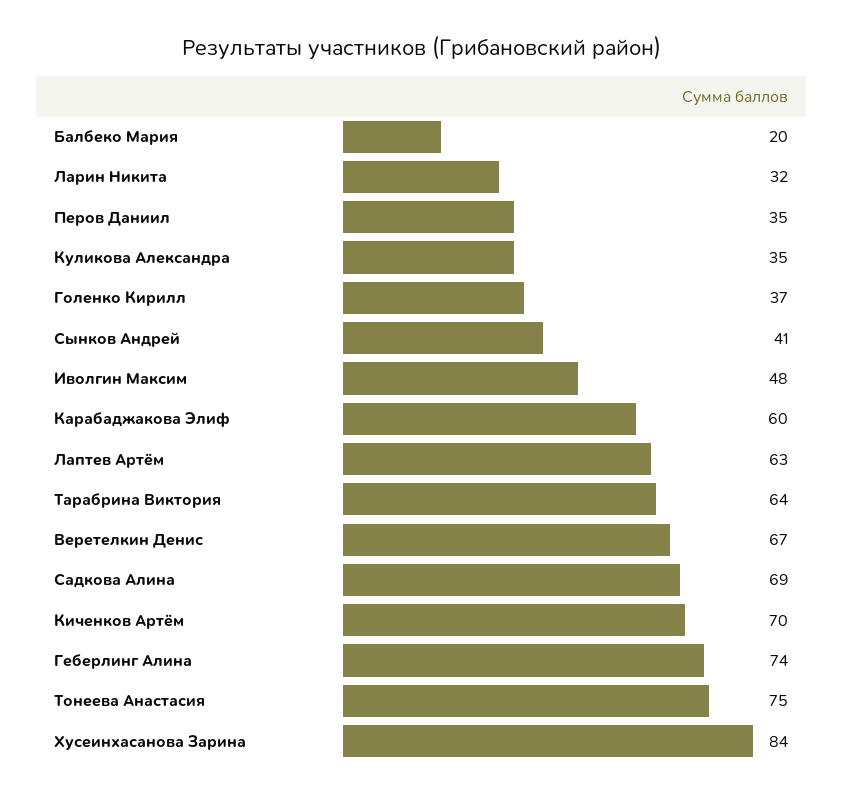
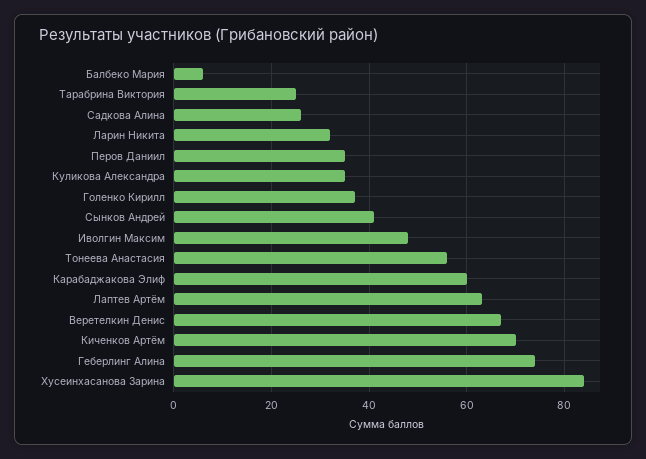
Балбеко Мария: 20 -> 5
Тарабрина Виктория: 64 -> 25
Садкова Алина: 69 -> 25
Тонеева Анастасия: 75 -> 55

